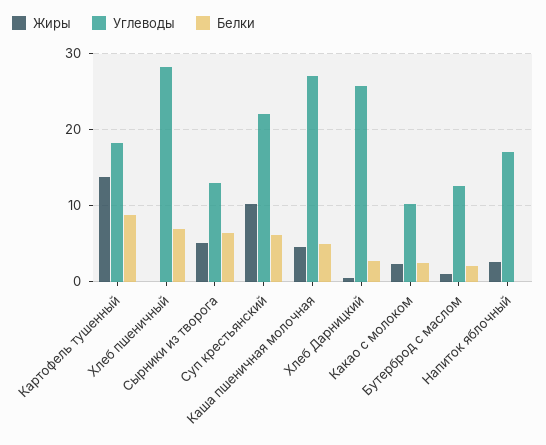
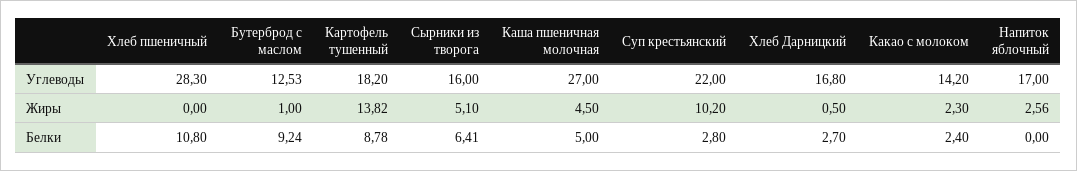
Белки, Хлеб пшеничный: 7 -> 10.8
Углеводы, Сырники из творога: 13 -> 16
Белки, Суп крестьянский: 6 -> 2.8
Углеводы, Хлеб Дарницкий: 26 -> 16.8
Углеводы, Какао с молоком: 10 -> 14.2
Белки, Бутерброд с маслом: 2 -> 9.24

